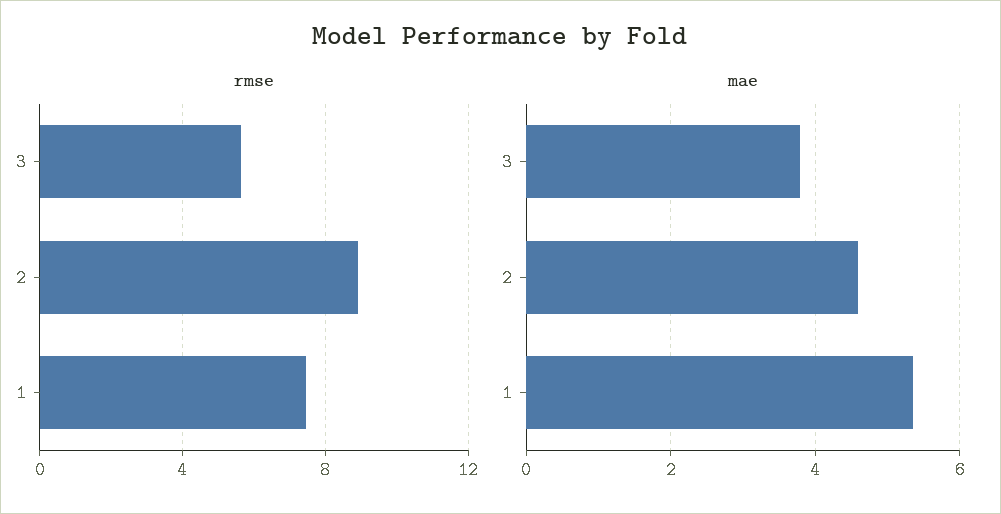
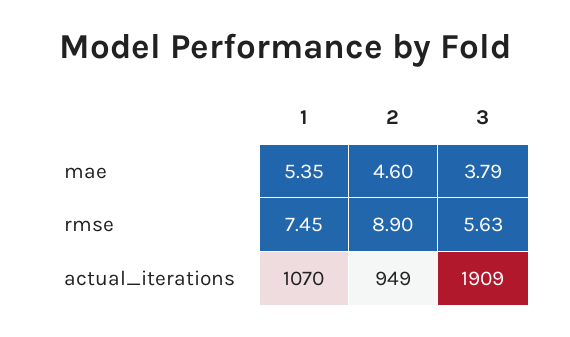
actual_iterations, 1: none -> 1070
actual_iterations, 2: none -> 949
actual_iterations, 3: none -> 1909

